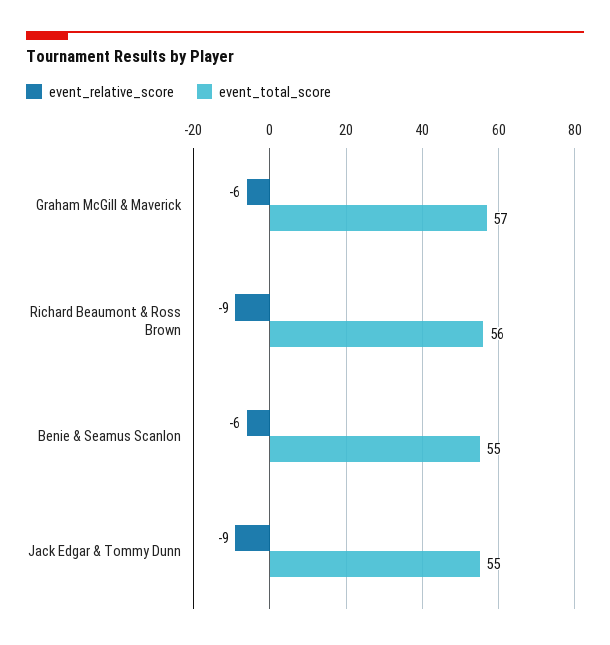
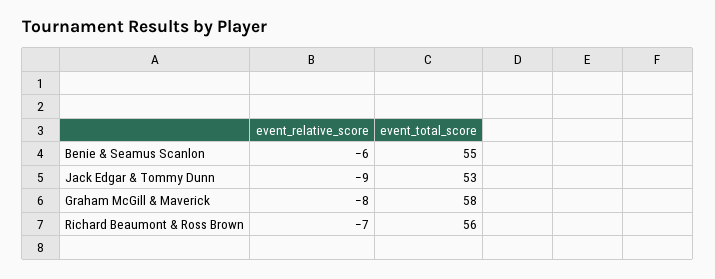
event_relative_score, Graham McGill & Maverick: -6 -> -8
event_total_score, Graham McGill & Maverick: 57 -> 58
event_relative_score, Richard Beaumont & Ross Brown: -9 -> -7
event_total_score, Jack Edgar & Tommy Dunn: 55 -> 53

